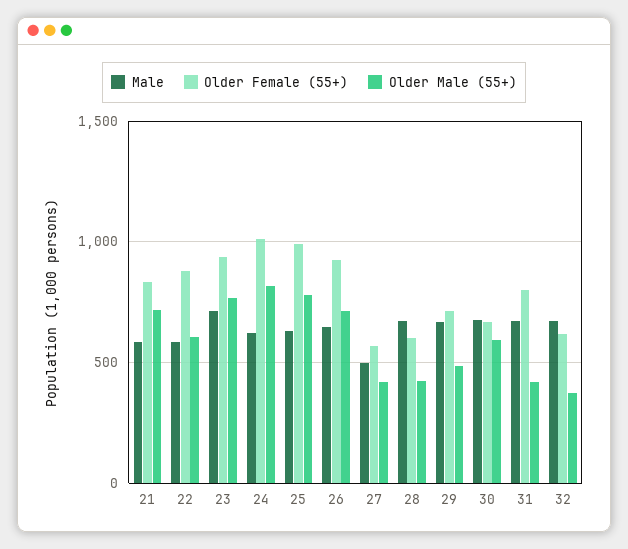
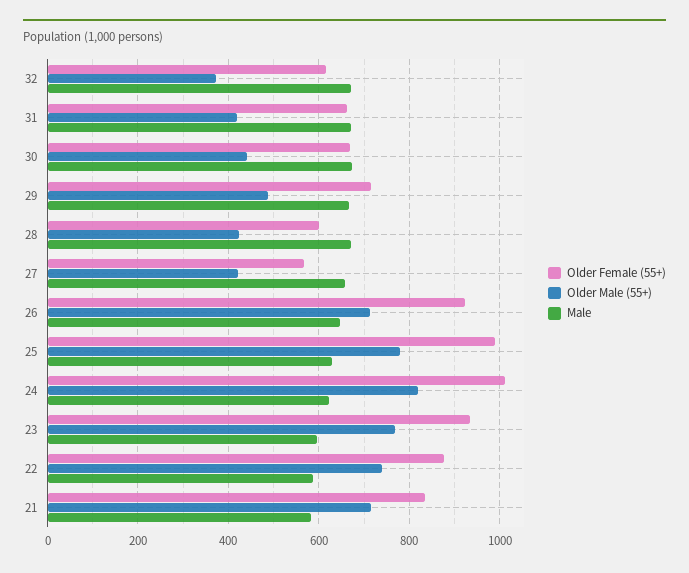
Older Male (55+), 22: 600 -> 740
Male, 23: 700 -> 600
Male, 27: 500 -> 660
Older Male (55+), 30: 600 -> 440
Older Female (55+), 31: 800 -> 660

